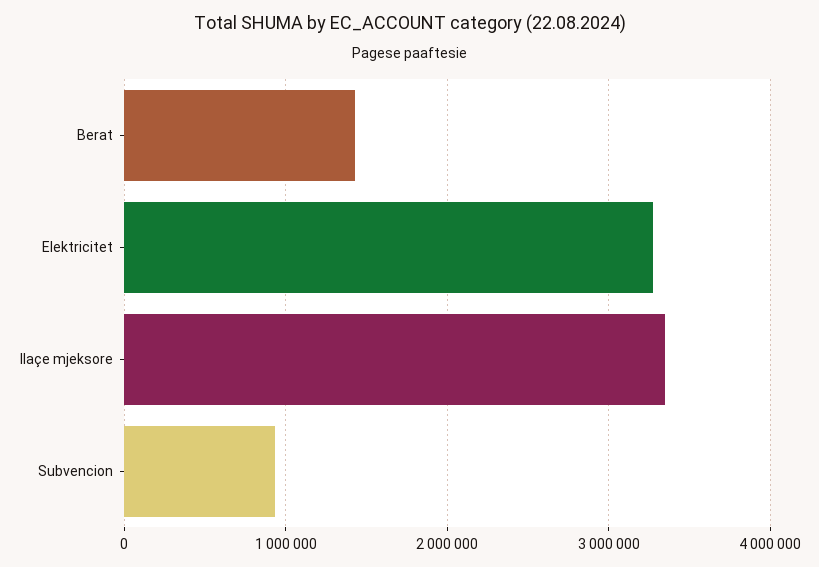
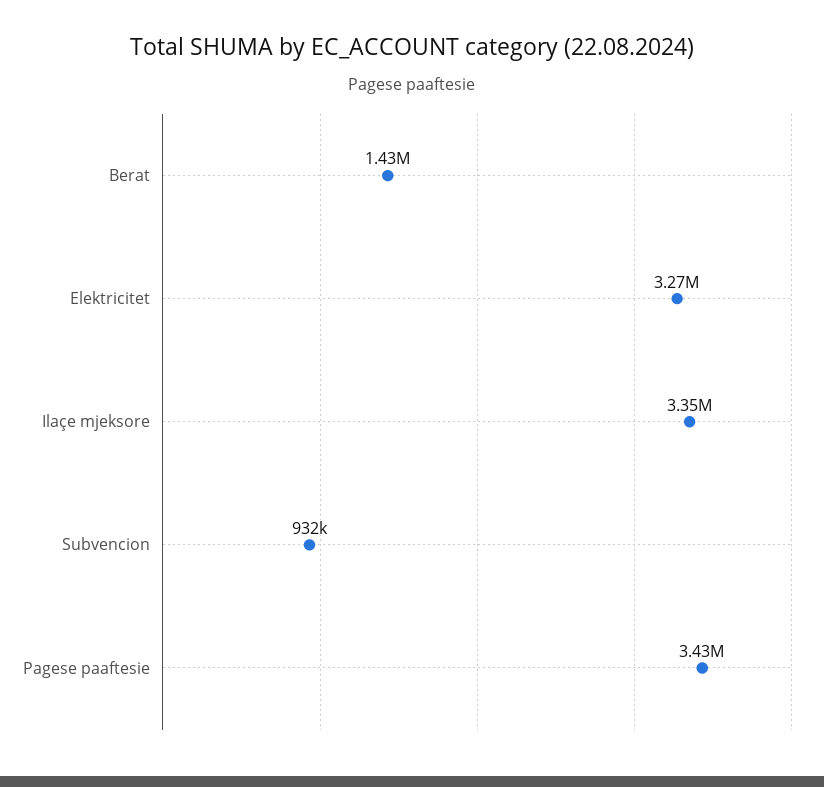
Pagese paaftesie: none -> 3430000

